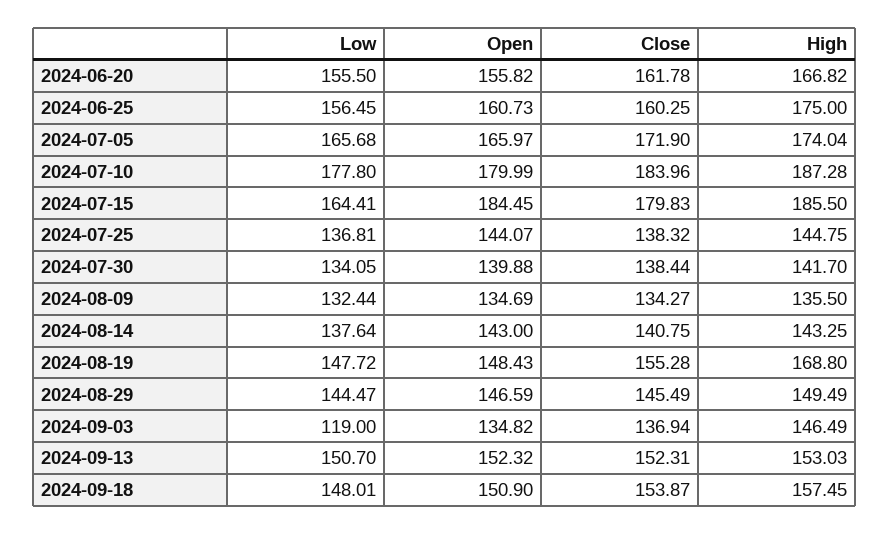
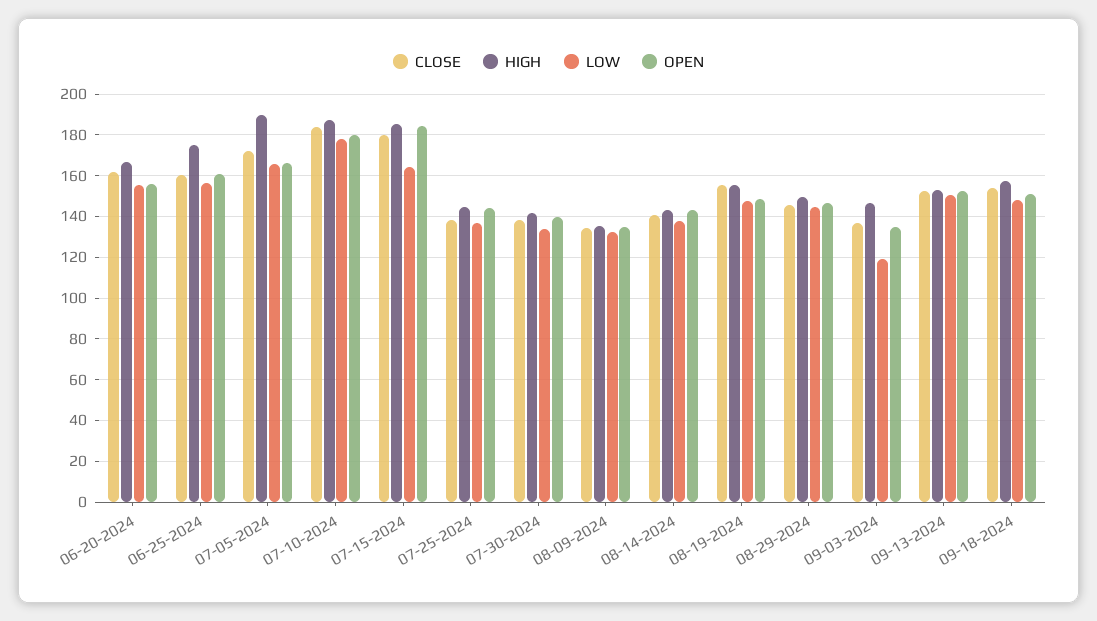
High, 2024-07-05: 174.04 -> 190
High, 2024-08-19: 168.8 -> 155

